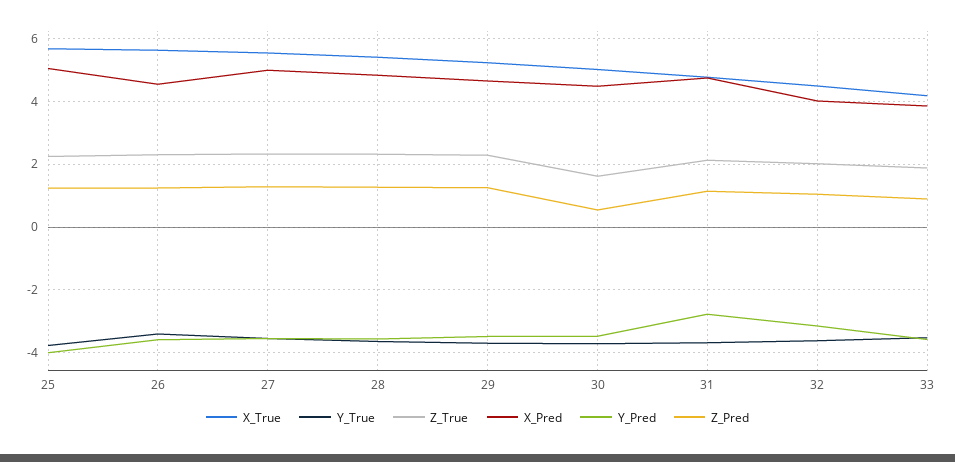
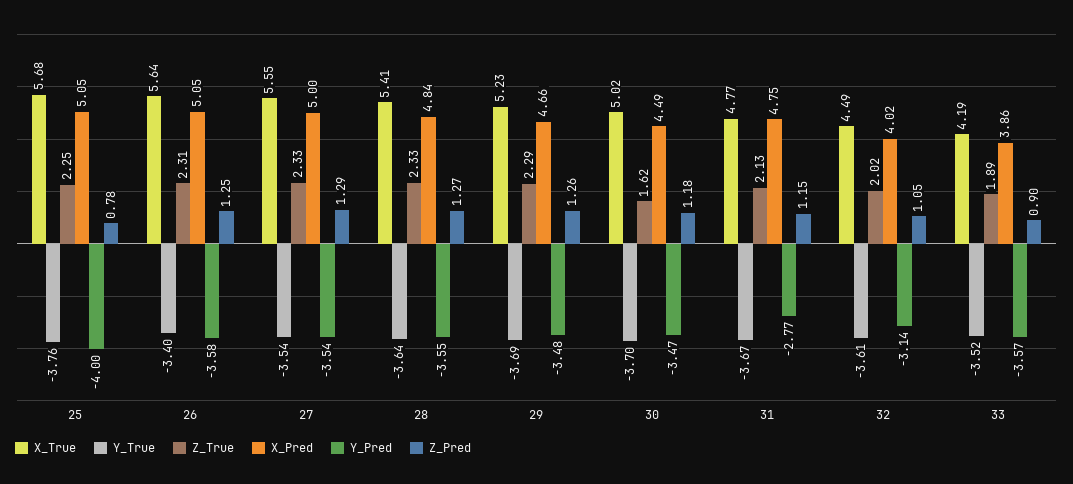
Z_Pred, 25: 1.2 -> 0.78
X_Pred, 26: 4.6 -> 5.05
Z_Pred, 30: 0.6 -> 1.18

